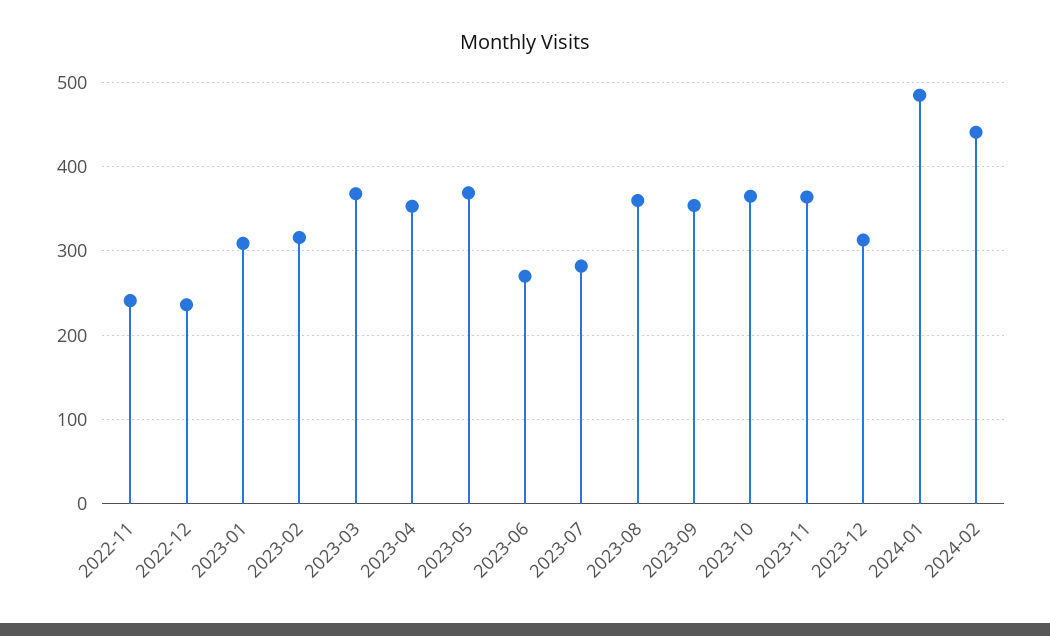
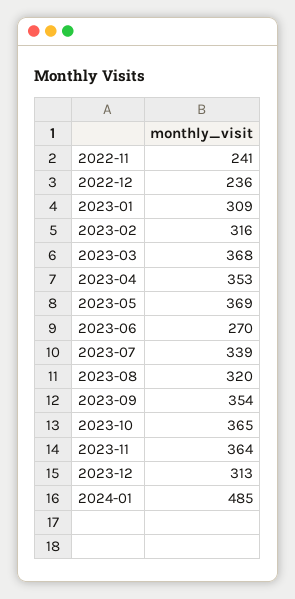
2023-07: 280 -> 339
2023-08: 360 -> 320
2024-02: 440 -> none

